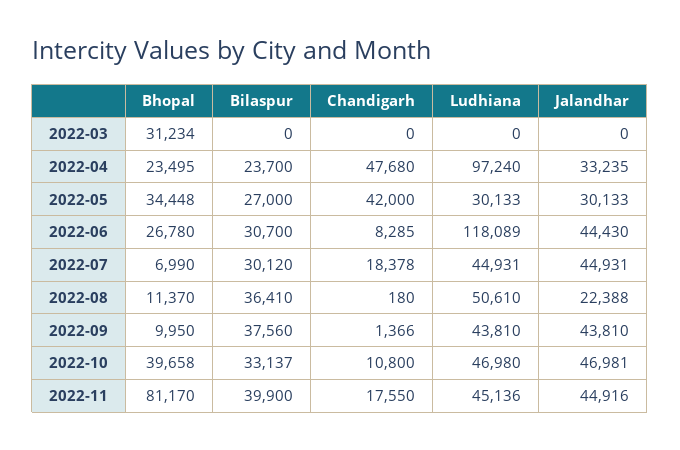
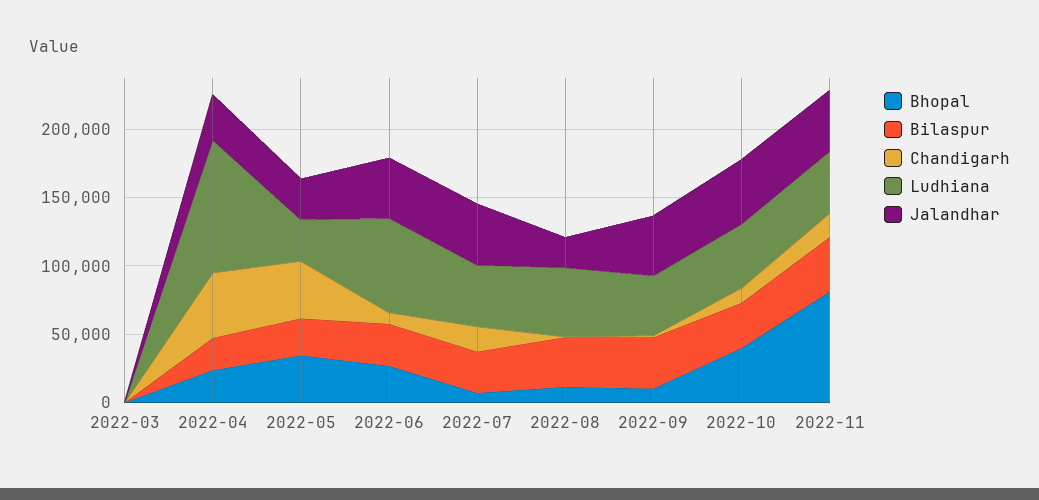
Bhopal, 2022-03: 31234 -> 0
Ludhiana, 2022-06: 118089 -> 70000

